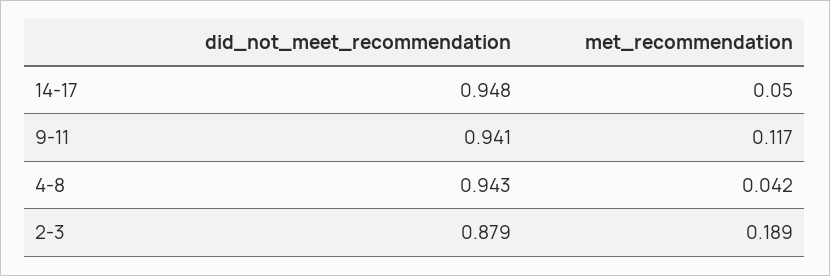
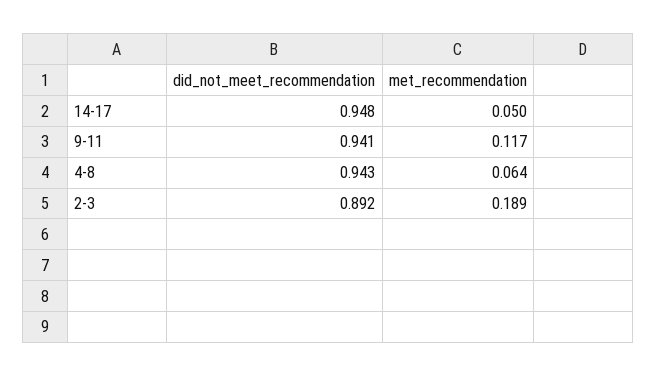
met_recommendation, 4-8: 0.042 -> 0.064
did_not_meet_recommendation, 2-3: 0.879 -> 0.892

